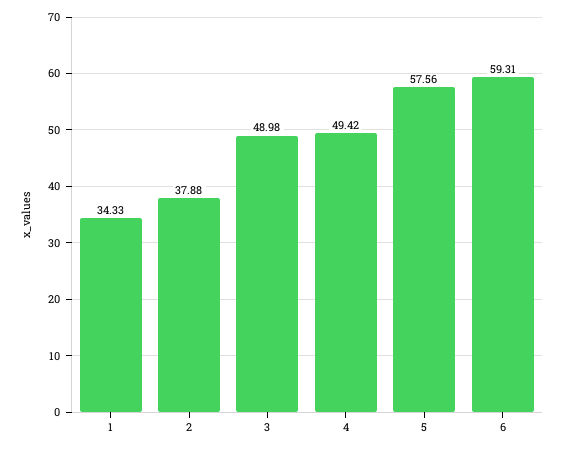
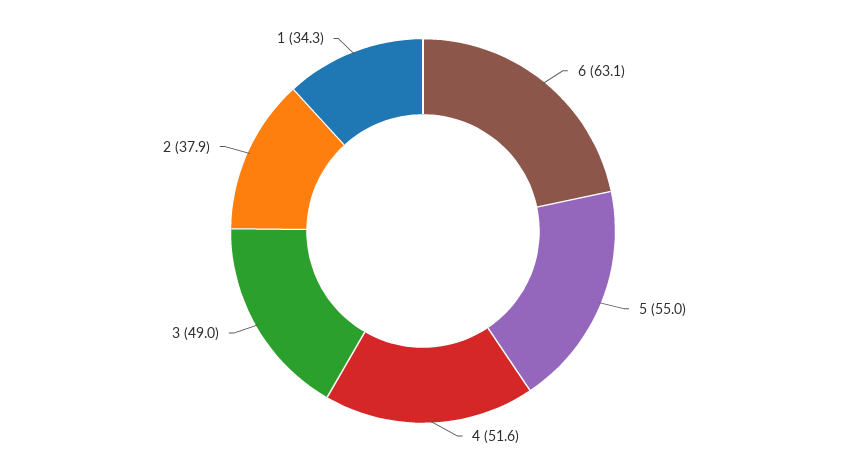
4: 49.42 -> 51.6
5: 57.56 -> 55
6: 59.31 -> 63.1

